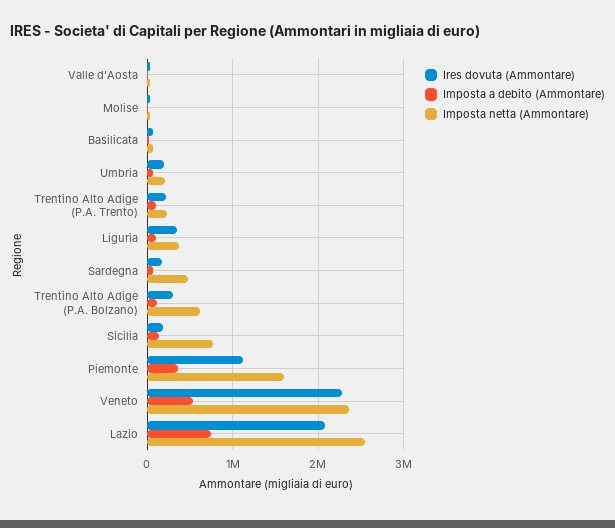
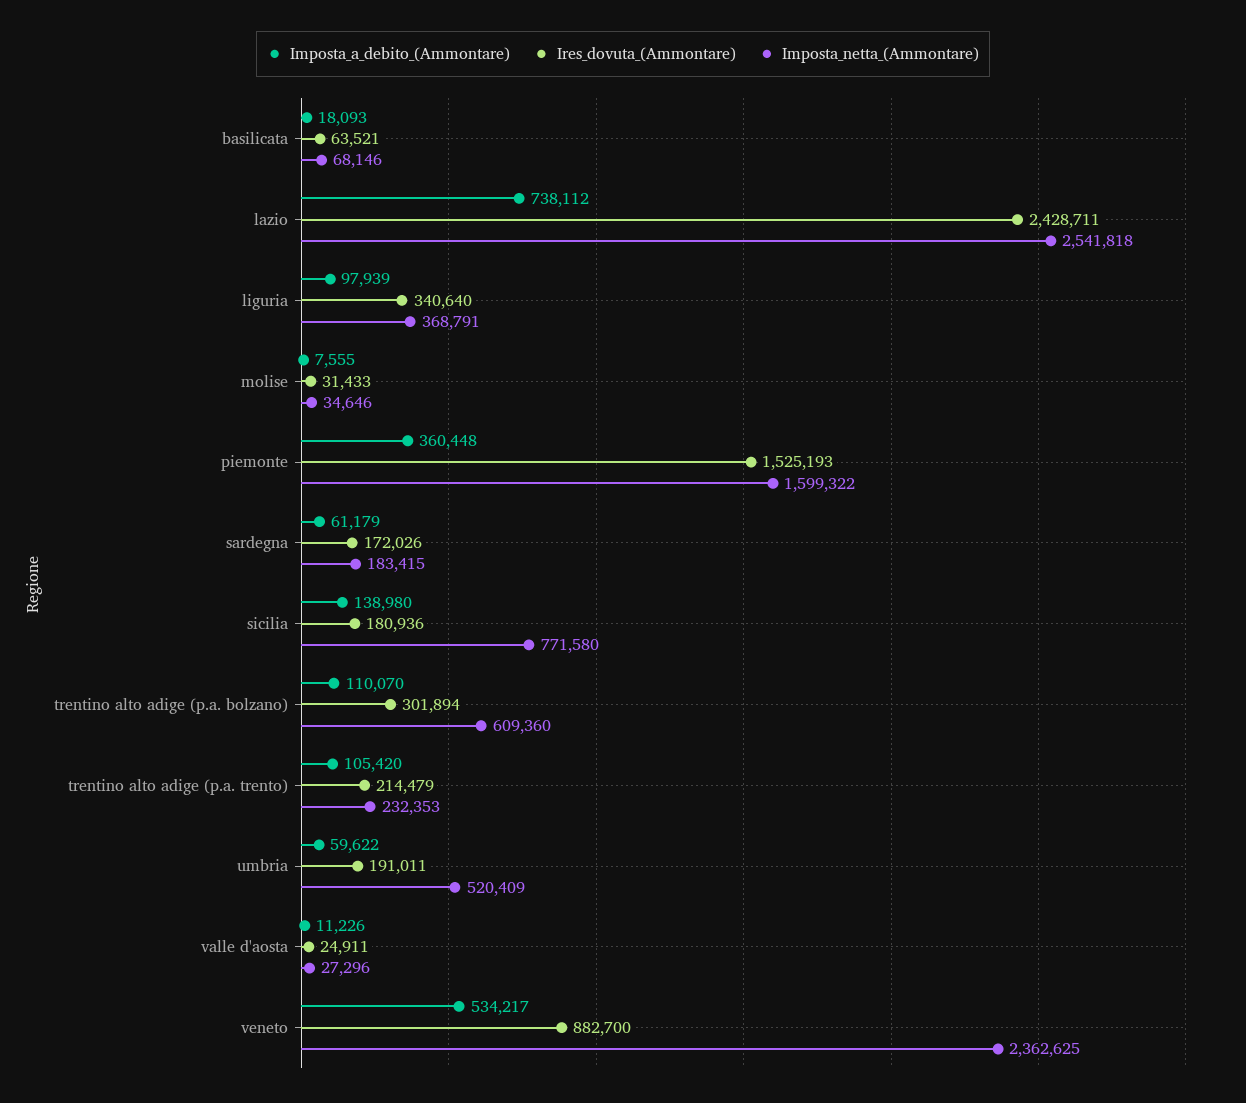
Imposta netta (Ammontare), Umbria: 200000 -> 520409
Imposta netta (Ammontare), Sardegna: 500000 -> 183415
Ires dovuta (Ammontare), Piemonte: 1100000 -> 1525193
Ires dovuta (Ammontare), Veneto: 2300000 -> 882700
Ires dovuta (Ammontare), Lazio: 2100000 -> 2428711

